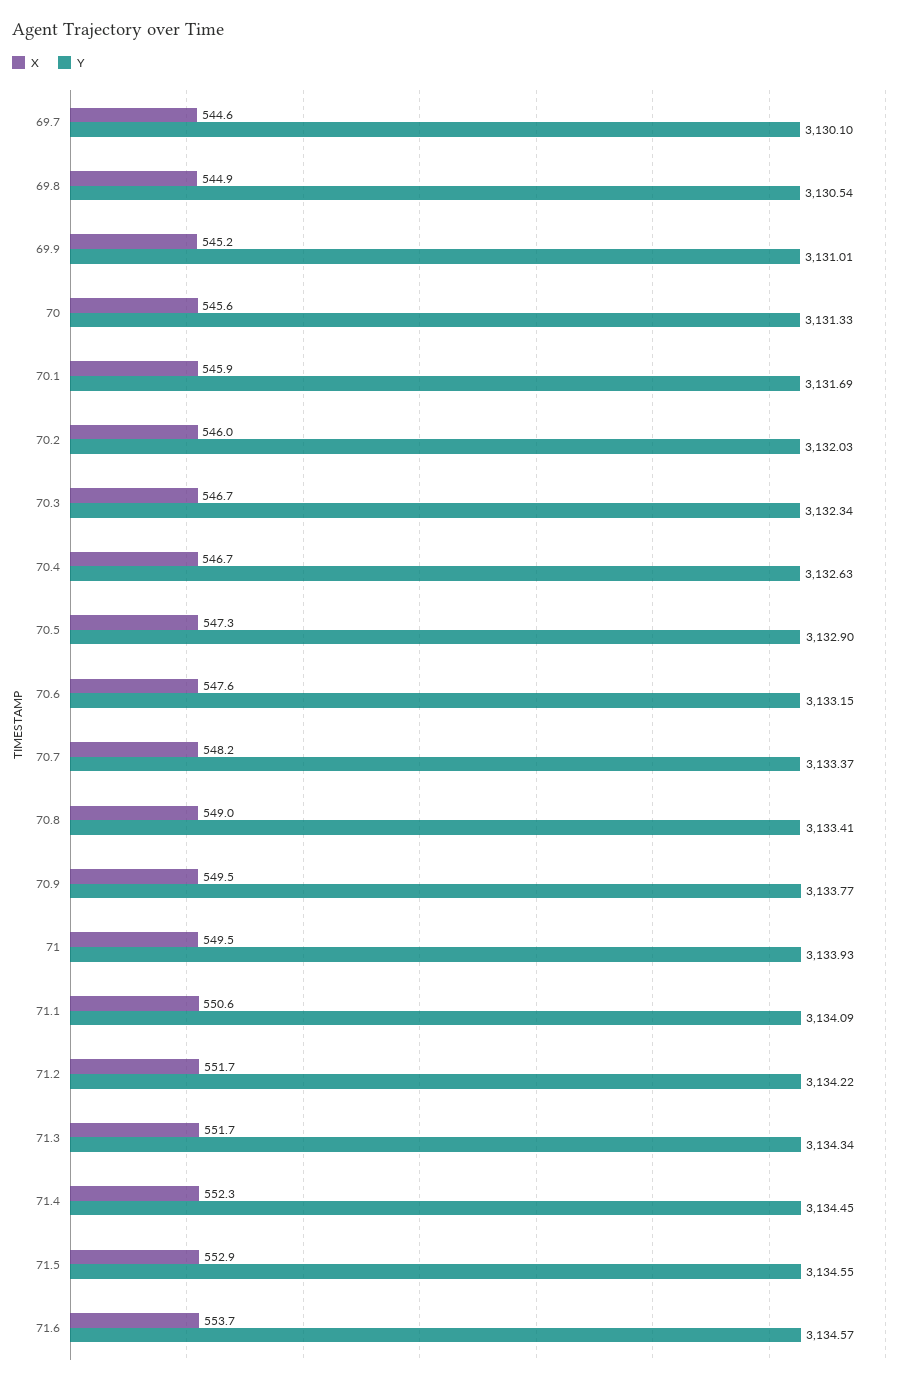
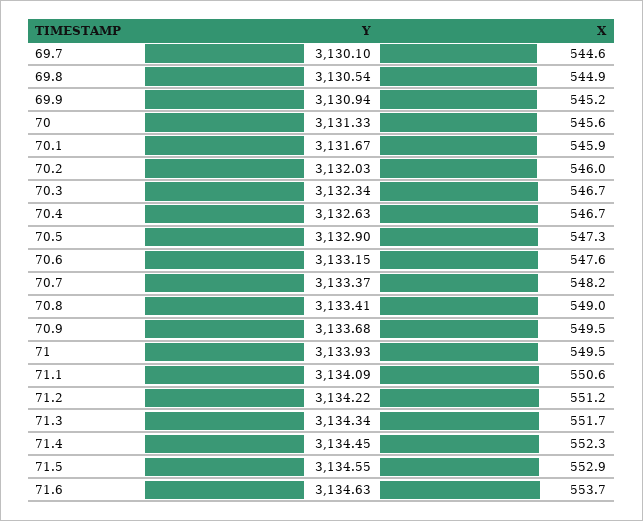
Y, 69.9: 3131.01 -> 3130.94
Y, 70.1: 3131.69 -> 3131.67
Y, 70.9: 3133.77 -> 3133.68
X, 71.2: 551.7 -> 551.2
Y, 71.6: 3134.57 -> 3134.63

